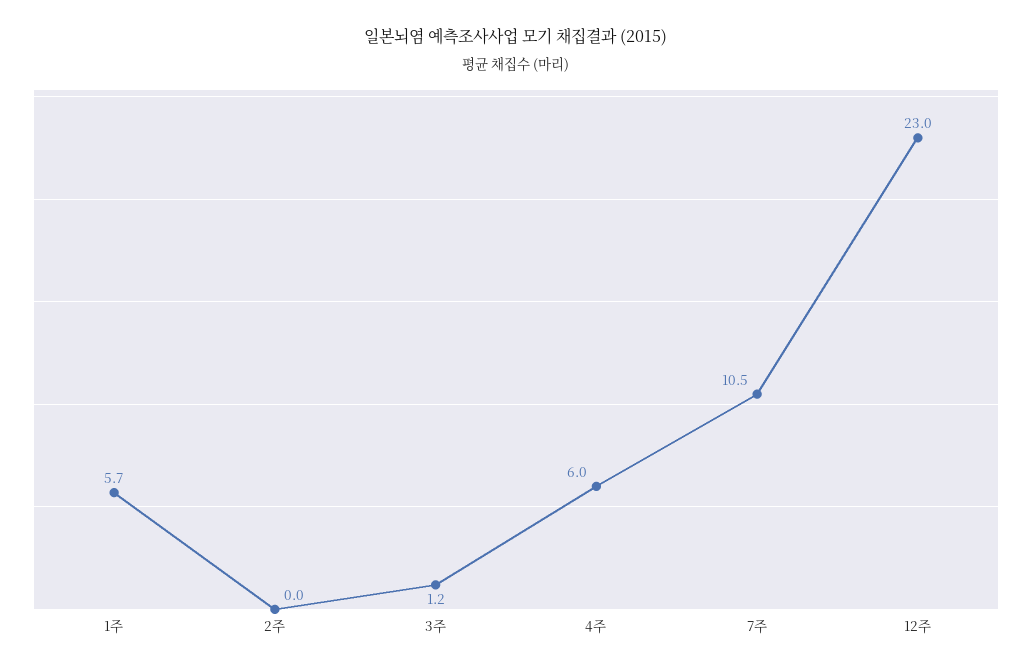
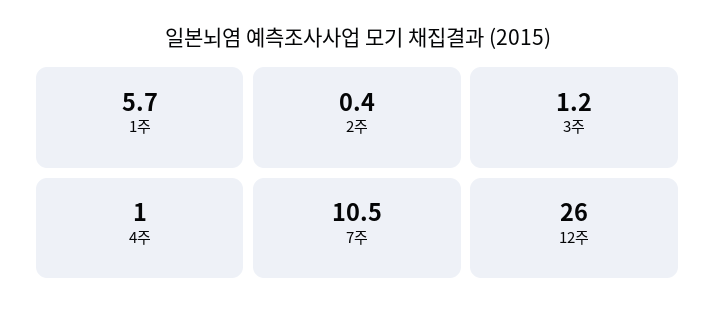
2주: 0 -> 0.4
4주: 6 -> 1
12주: 23 -> 26

